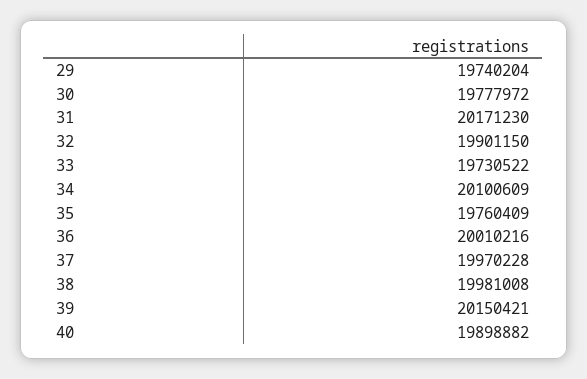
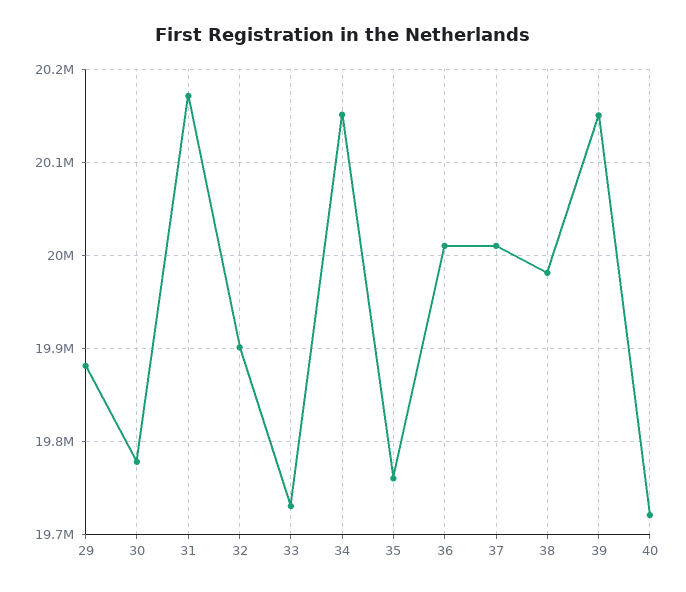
29: 19740204 -> 19880000
34: 20100609 -> 20150000
37: 19970228 -> 20010000
40: 19898882 -> 19720000

